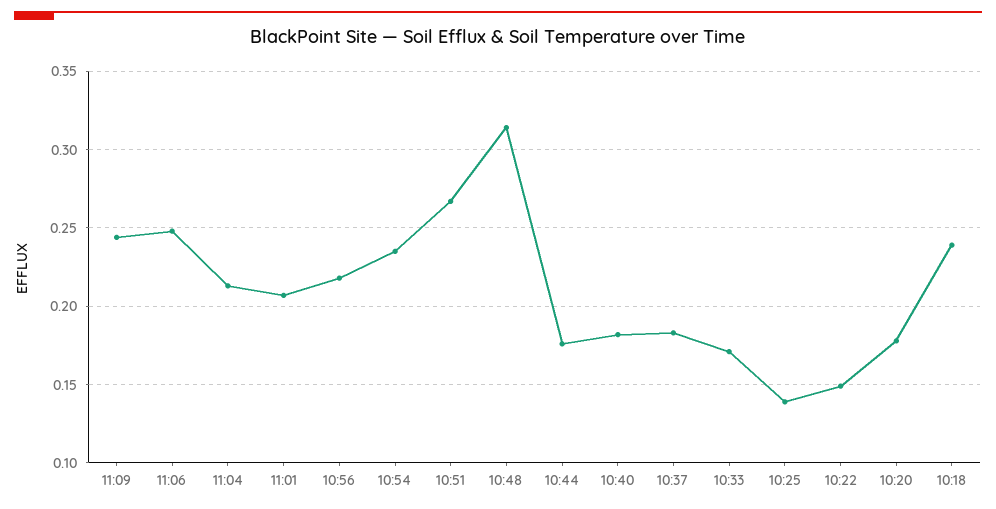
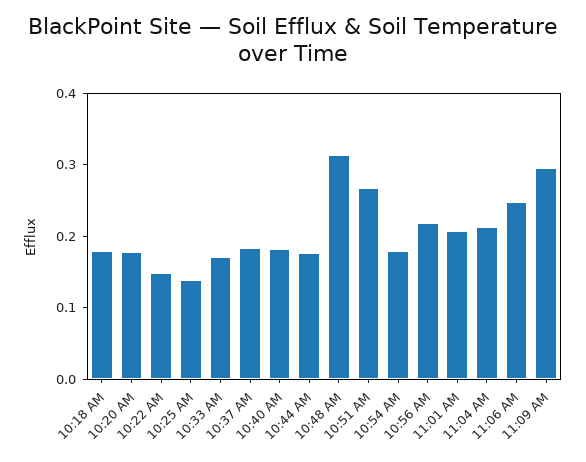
11:09: 0.245 -> 0.3
10:54: 0.235 -> 0.18
10:18: 0.24 -> 0.18

